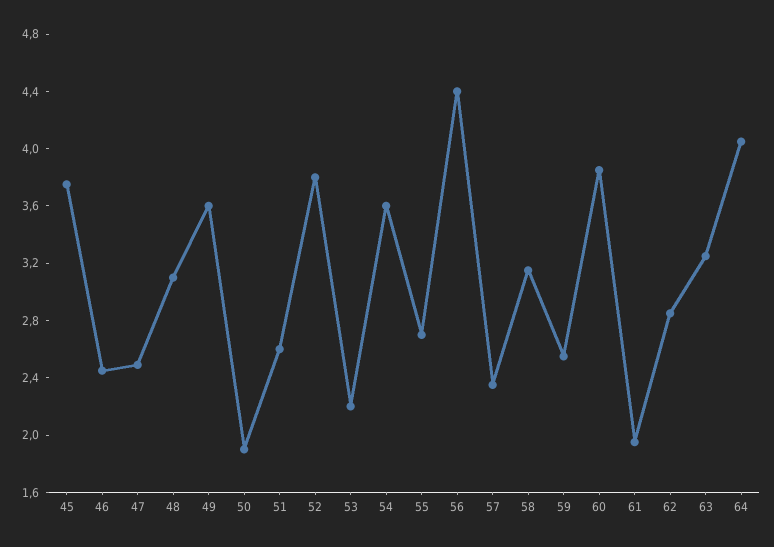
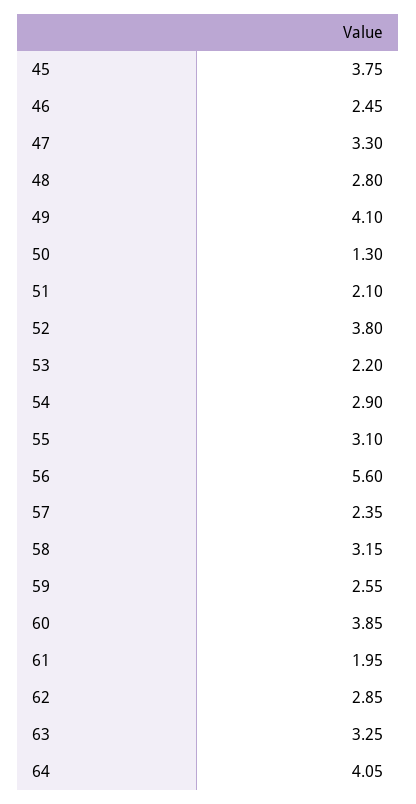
47: 2.5 -> 3.3
48: 3.1 -> 2.8
49: 3.6 -> 4.1
50: 1.9 -> 1.3
51: 2.6 -> 2.1
54: 3.6 -> 2.9
55: 2.7 -> 3.1
56: 4.4 -> 5.6

